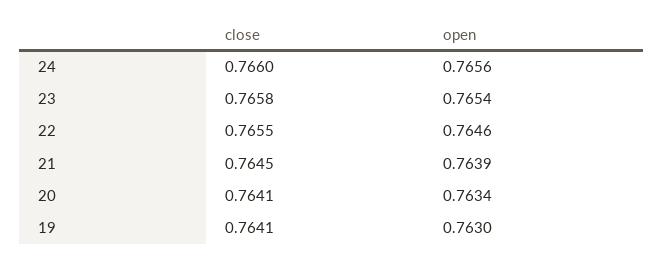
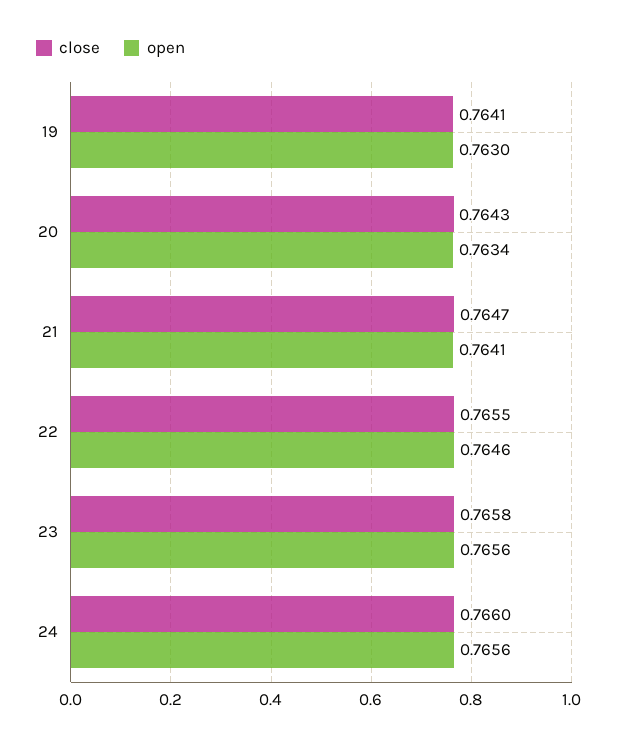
open, 23: 0.7654 -> 0.7656
close, 21: 0.7645 -> 0.7647
open, 21: 0.7639 -> 0.7641
close, 20: 0.7641 -> 0.7643

